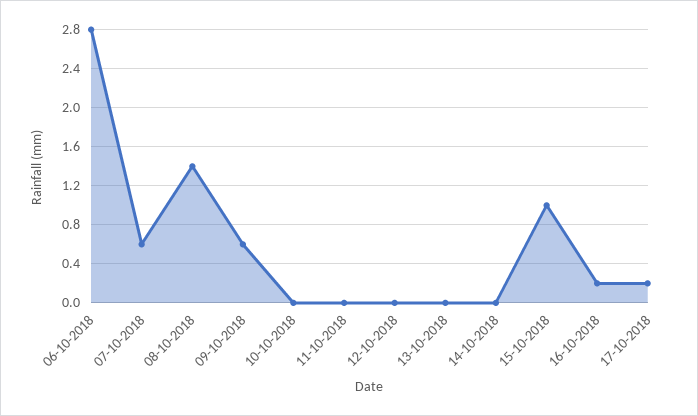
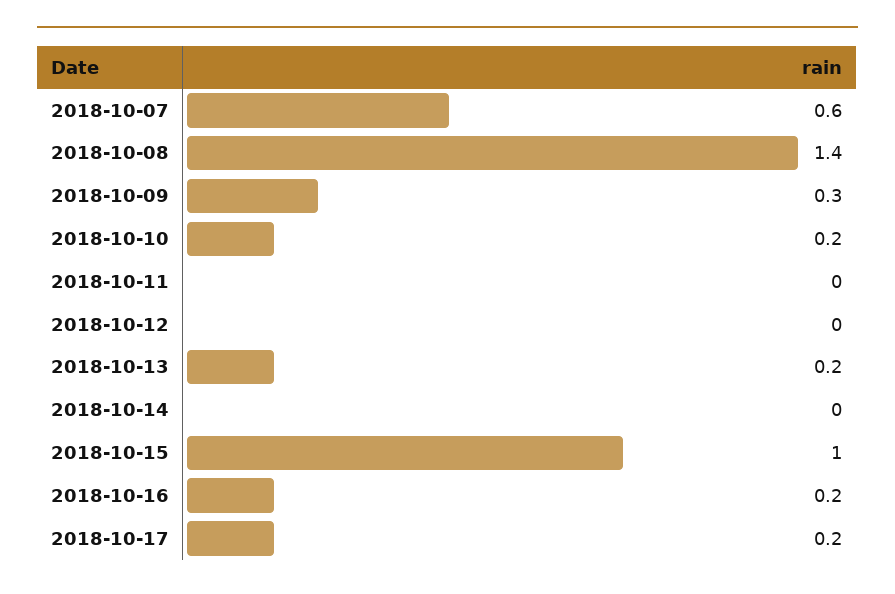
06-10-2018: 2.8 -> none
09-10-2018: 0.6 -> 0.3
10-10-2018: 0 -> 0.2
13-10-2018: 0 -> 0.2

